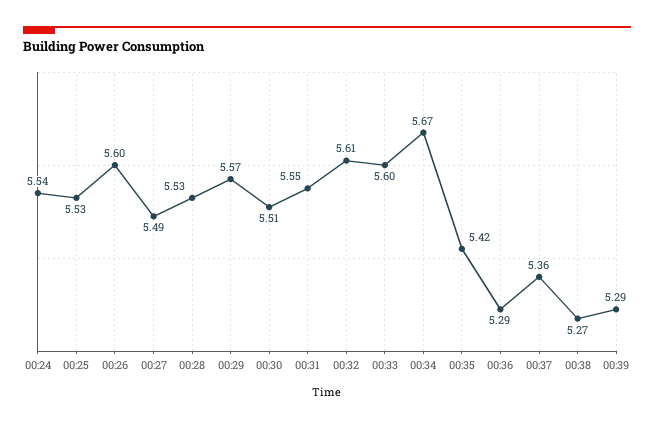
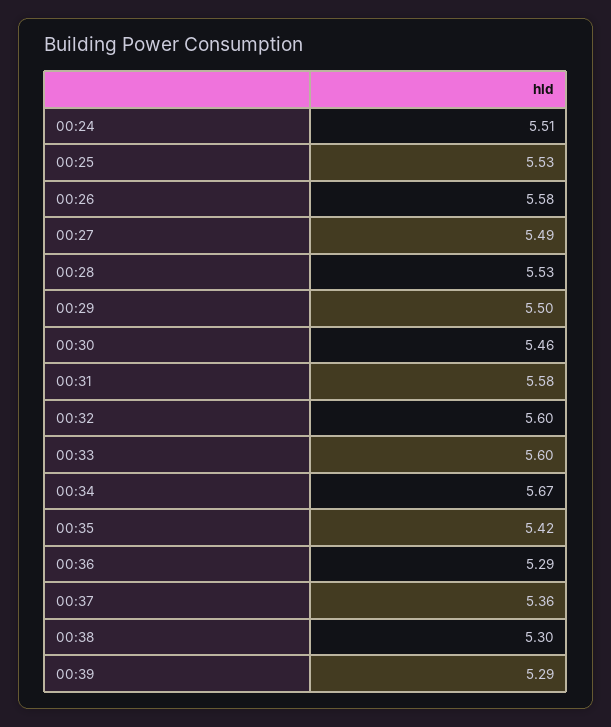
00:24: 5.54 -> 5.51
00:26: 5.6 -> 5.58
00:29: 5.57 -> 5.5
00:30: 5.51 -> 5.46
00:31: 5.55 -> 5.58
00:32: 5.61 -> 5.6
00:38: 5.27 -> 5.3

